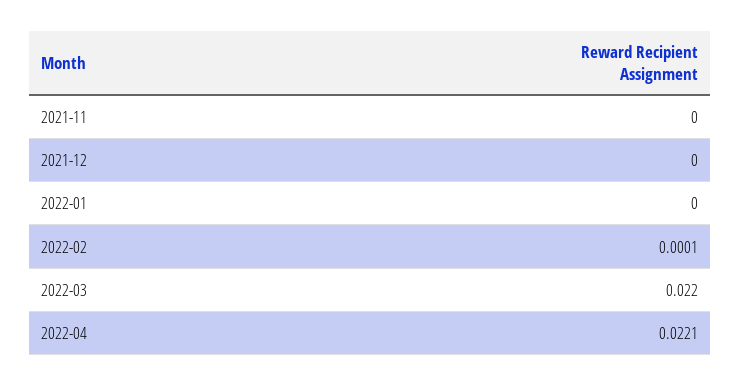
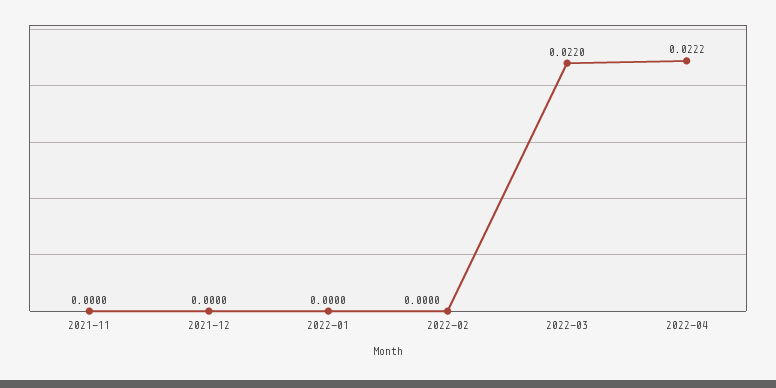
2022-02: 0.0001 -> 0
2022-04: 0.0221 -> 0.0222

